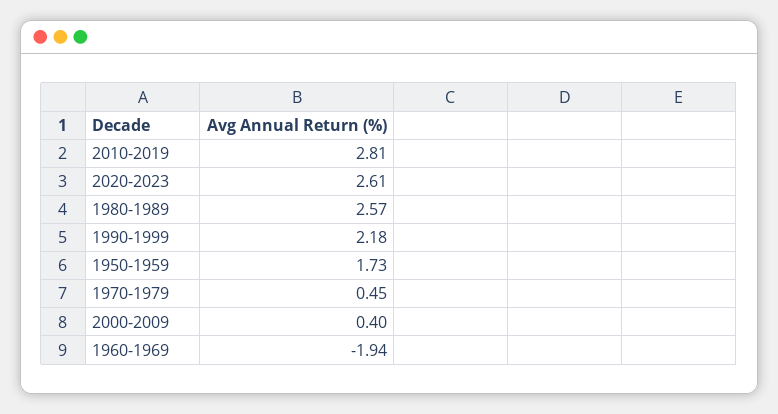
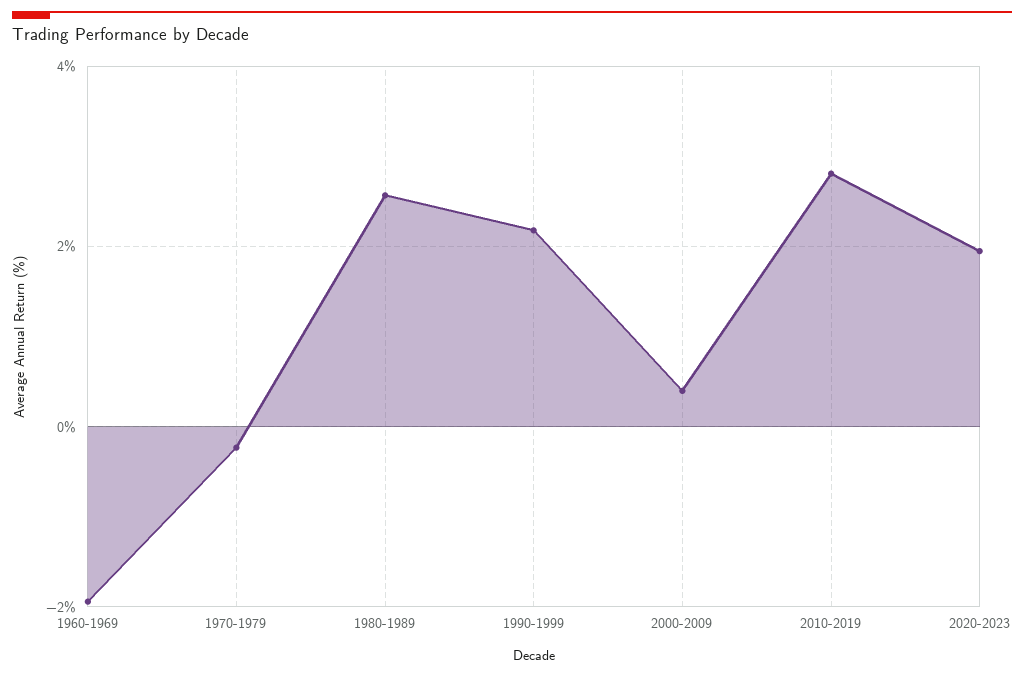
2020-2023: 2.61 -> 2
1950-1959: 1.73 -> none
1970-1979: 0.45 -> -0.2

